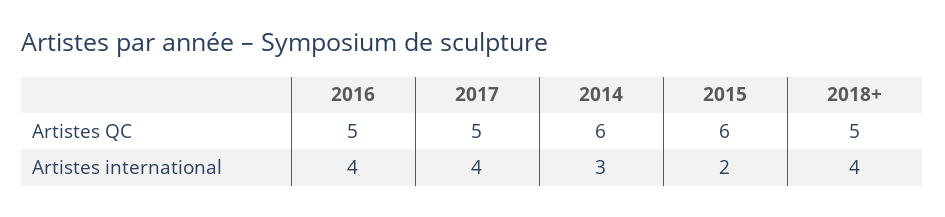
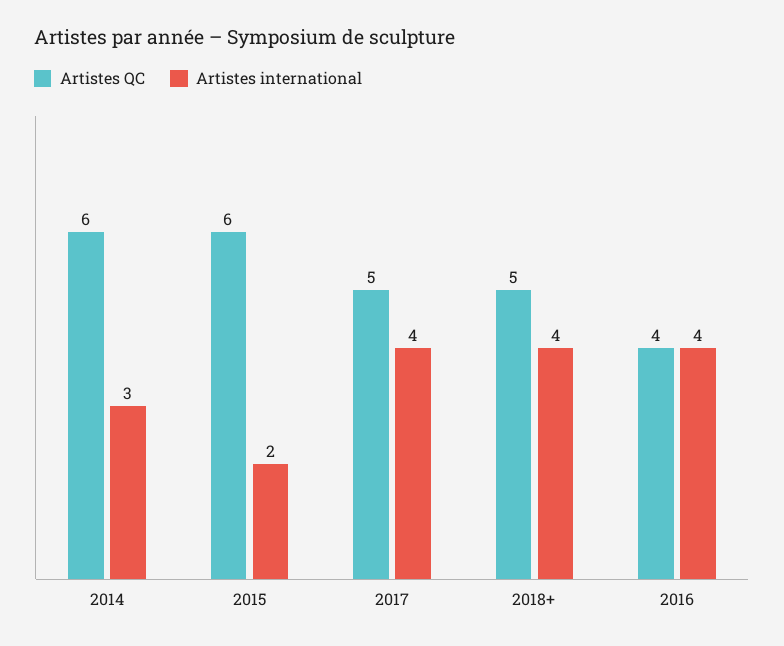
Artistes QC, 2016: 5 -> 4

